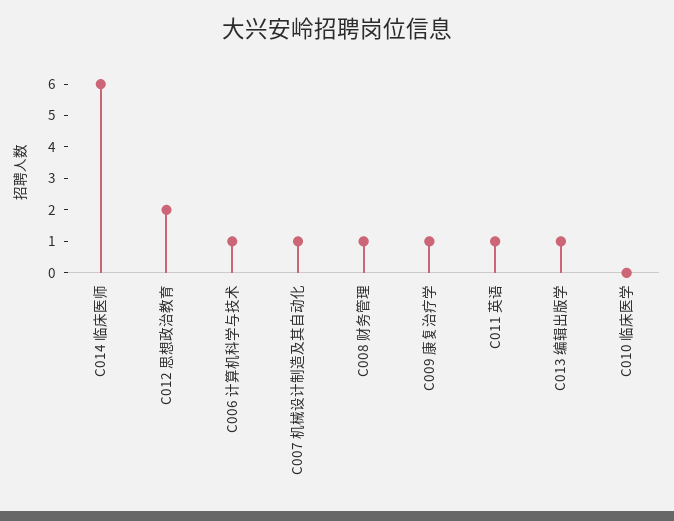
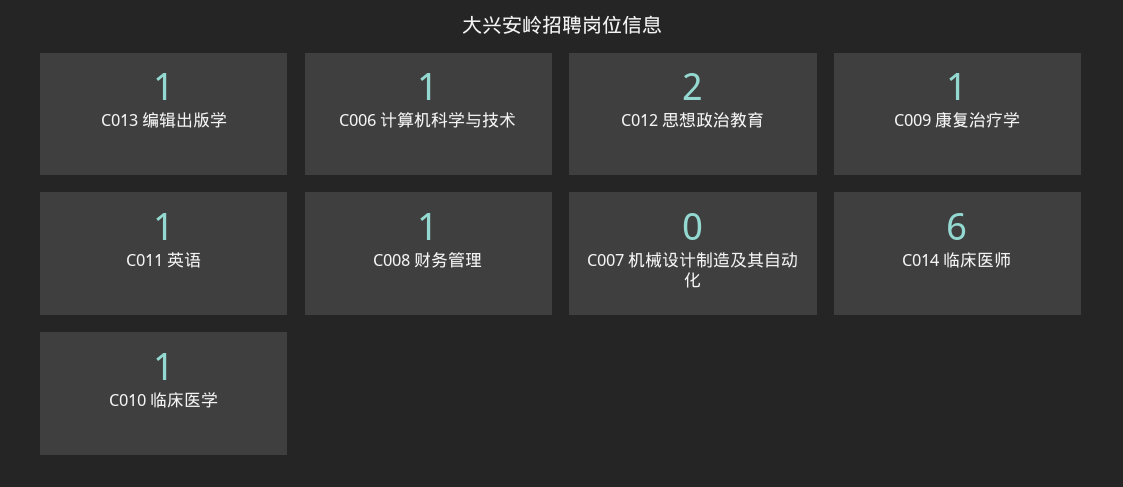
C007 机械设计制造及其自动化: 1 -> 0
C010 临床医学: 0 -> 1

